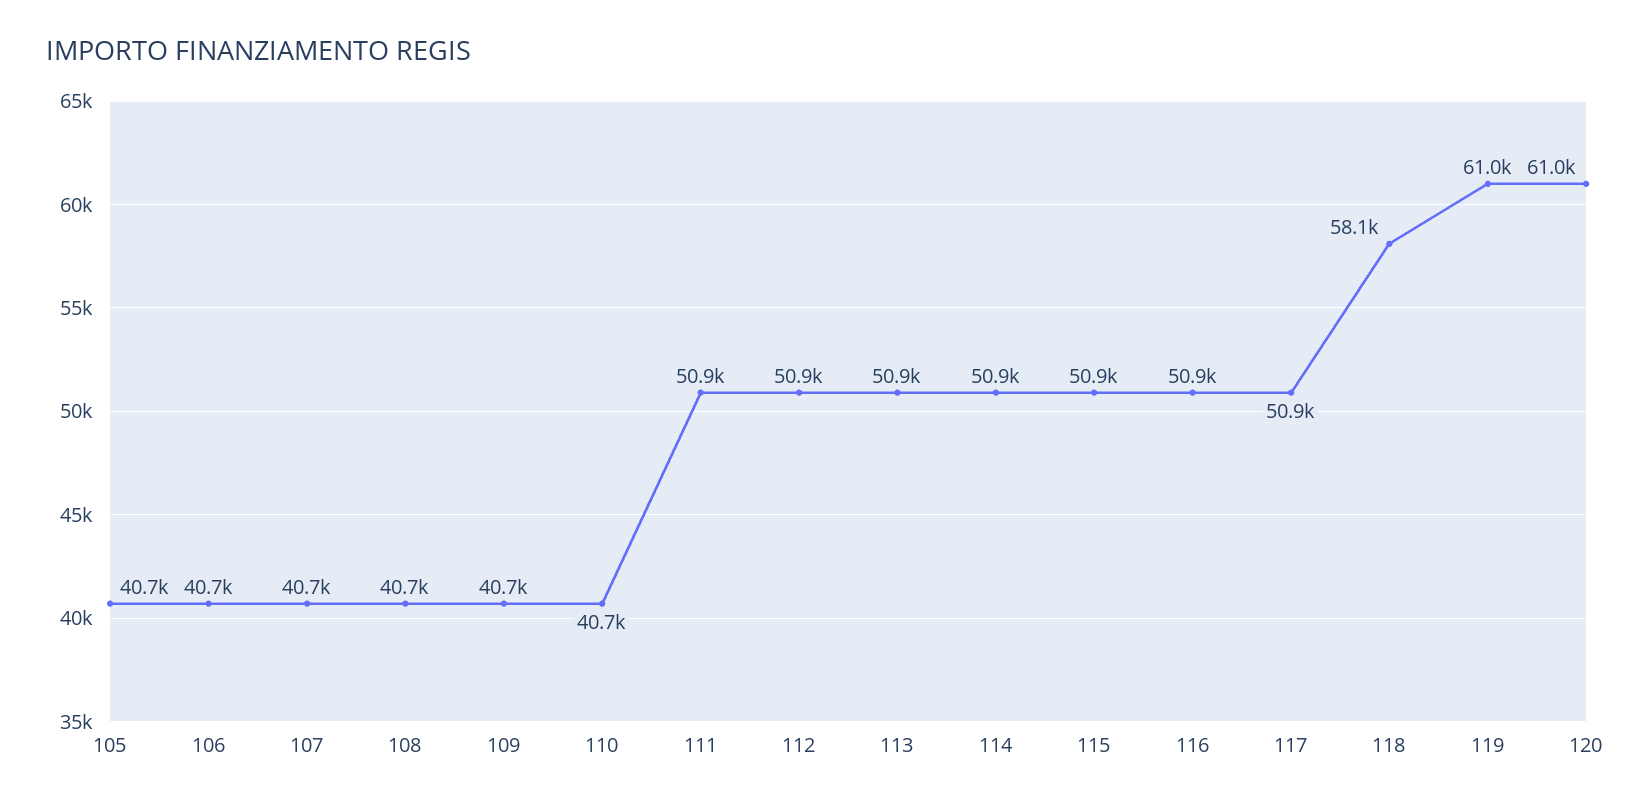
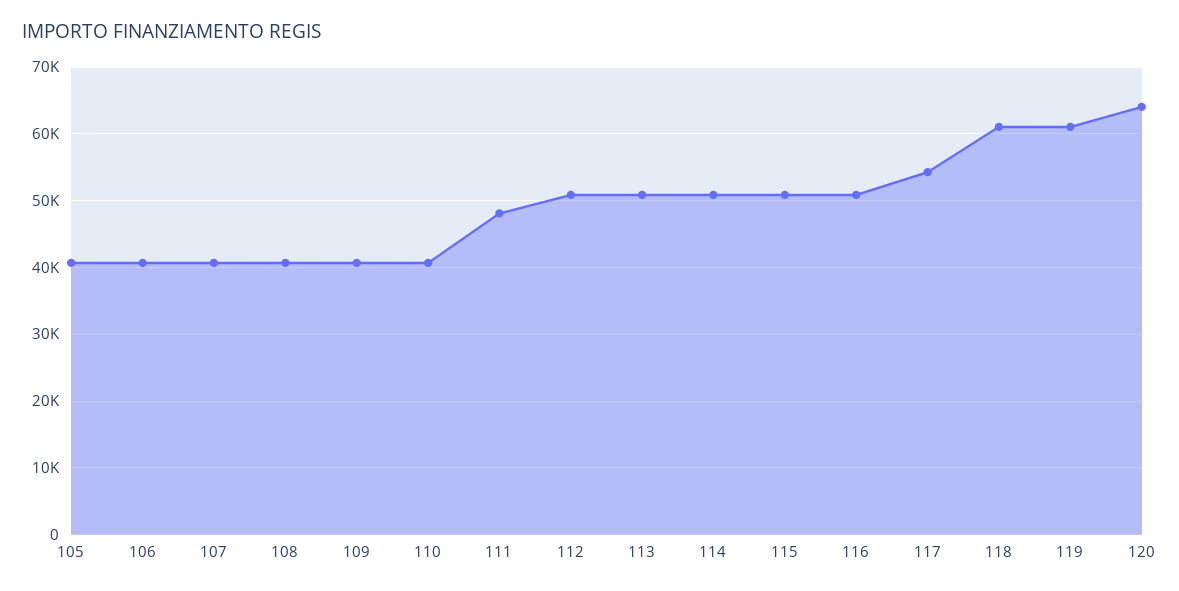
111: 50900 -> 48000
117: 50900 -> 54000
118: 58100 -> 61000
120: 61000 -> 64000

